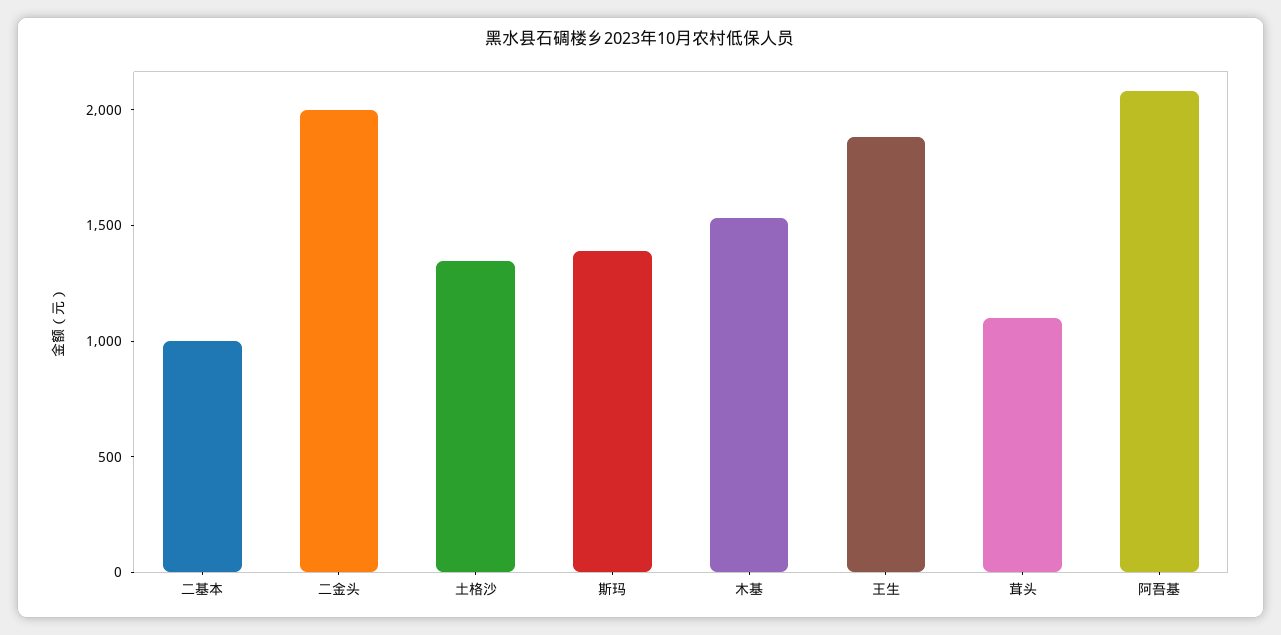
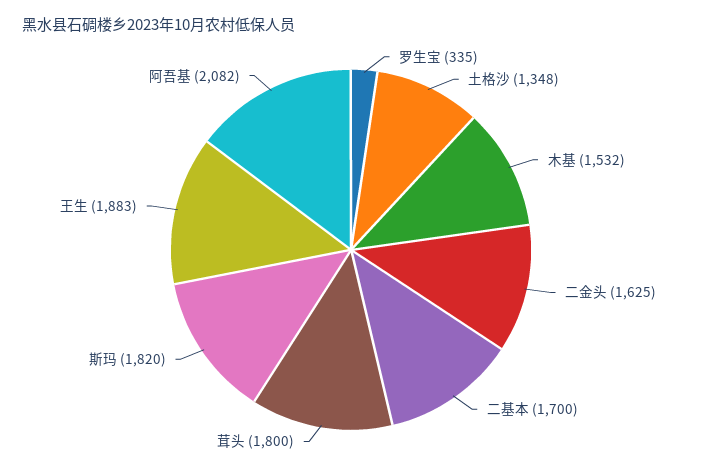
二基本: 1000 -> 1700
二金头: 2000 -> 1625
斯玛: 1400 -> 1820
茸头: 1100 -> 1800
罗生宝: none -> 335

